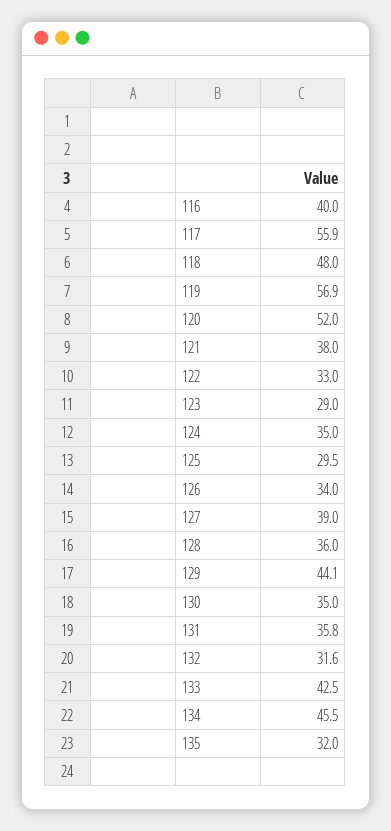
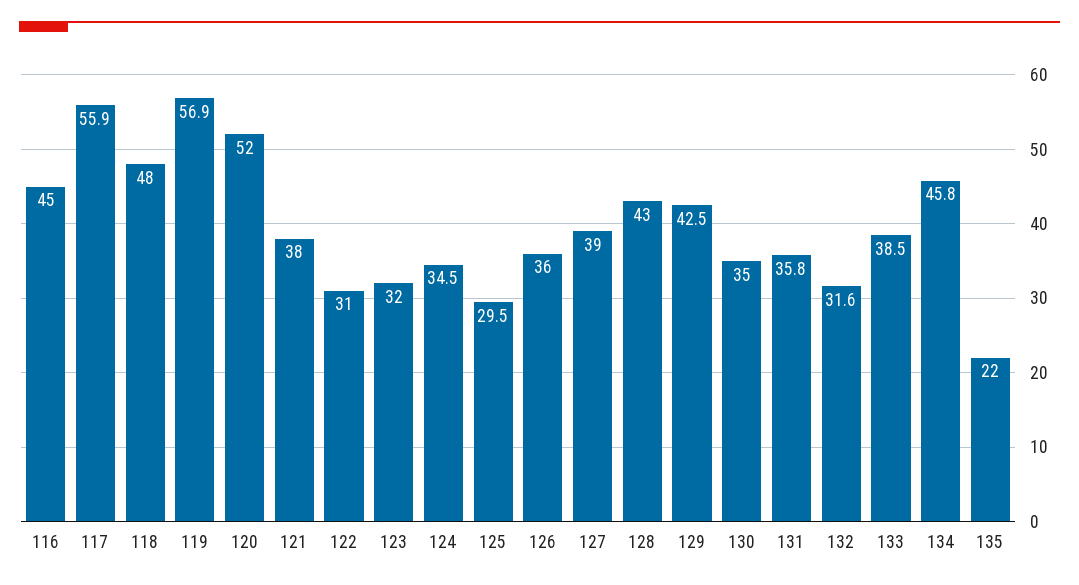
116: 40 -> 45
122: 33 -> 31
123: 29 -> 32
124: 35 -> 34.5
126: 34 -> 36
128: 36 -> 43
129: 44.1 -> 42.5
133: 42.5 -> 38.5
134: 45.5 -> 45.8
135: 32 -> 22

